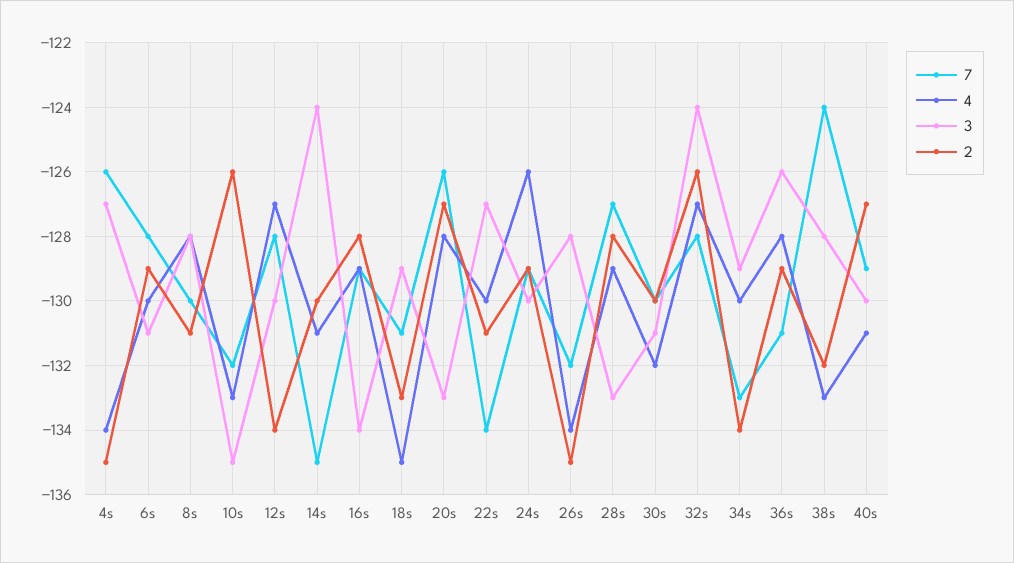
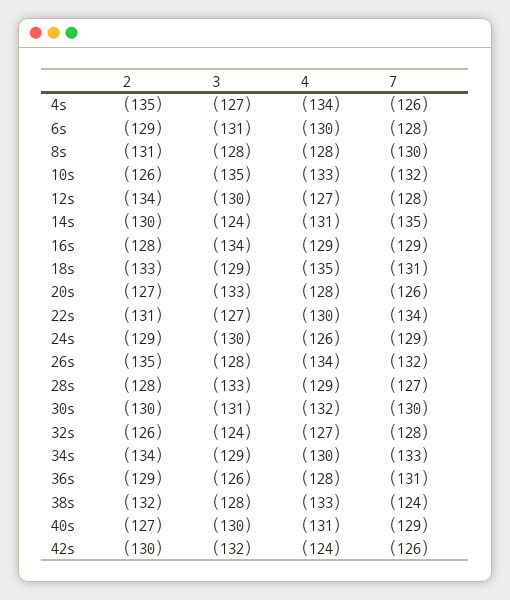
2, 42s: none -> -130
3, 42s: none -> -132
4, 42s: none -> -124
7, 42s: none -> -126

